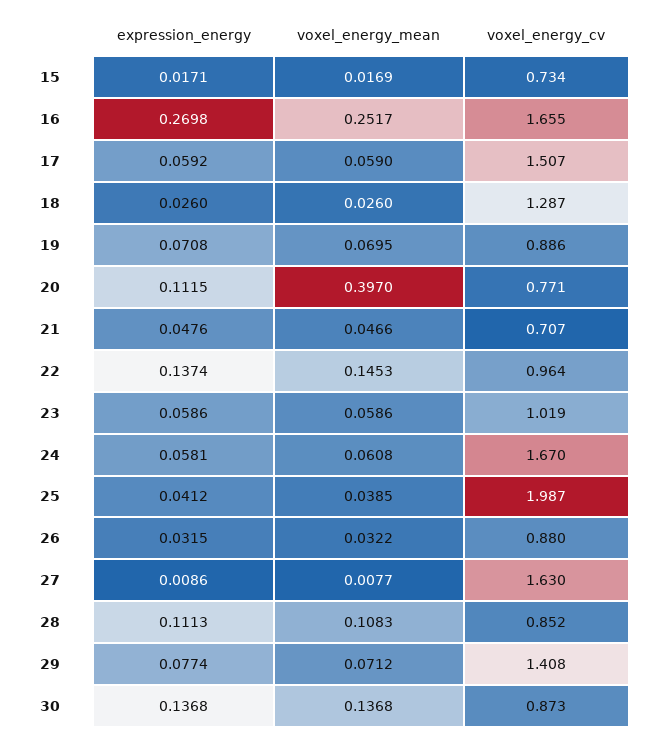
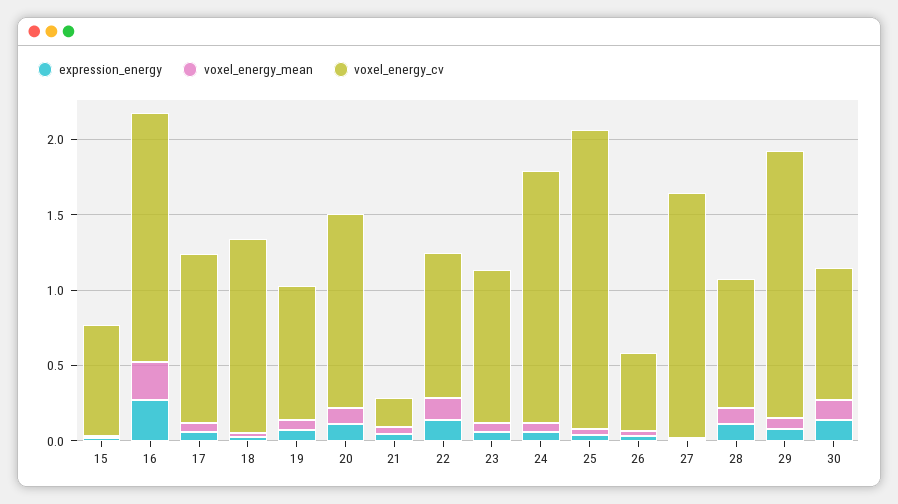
voxel_energy_cv, 17: 1.507 -> 1.1
voxel_energy_mean, 20: 0.397 -> 0.1
voxel_energy_cv, 20: 0.771 -> 1.3
voxel_energy_cv, 21: 0.707 -> 0.2
voxel_energy_cv, 26: 0.88 -> 0.5
voxel_energy_cv, 29: 1.408 -> 1.8

